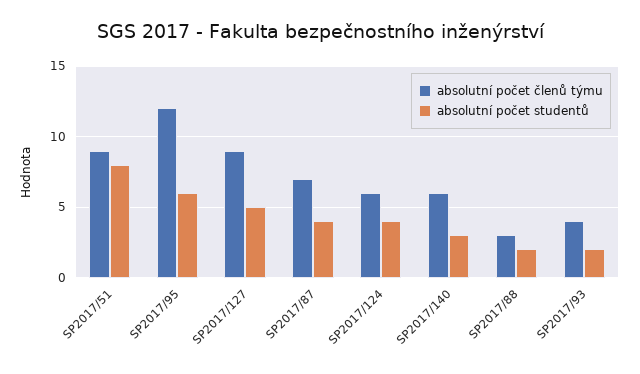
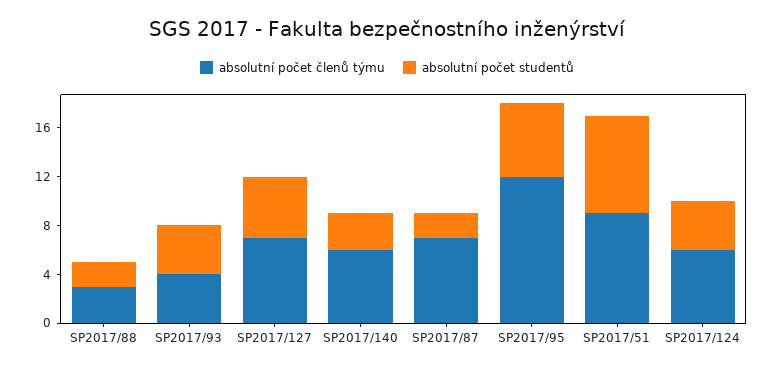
absolutní počet členů týmu, SP2017/127: 9 -> 7
absolutní počet studentů, SP2017/87: 4 -> 2
absolutní počet studentů, SP2017/93: 2 -> 4

